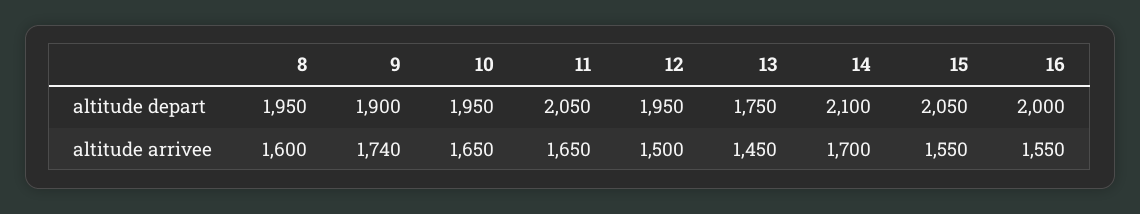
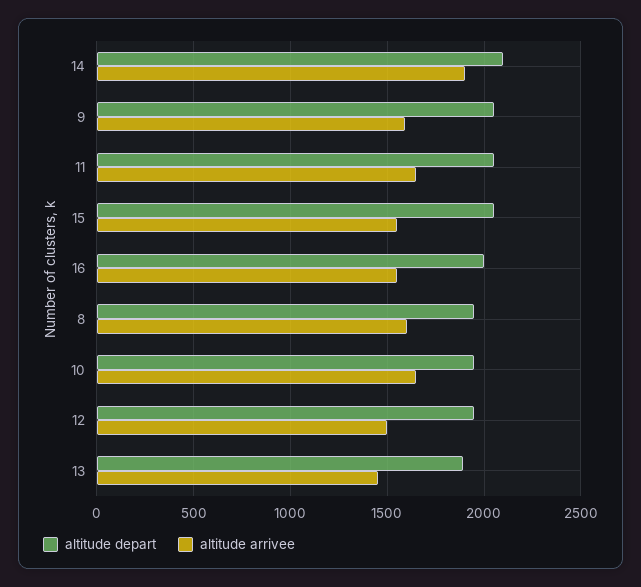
altitude depart, 9: 1900 -> 2050
altitude depart, 13: 1750 -> 1900
altitude arrivee, 9: 1740 -> 1600
altitude arrivee, 14: 1700 -> 1900

